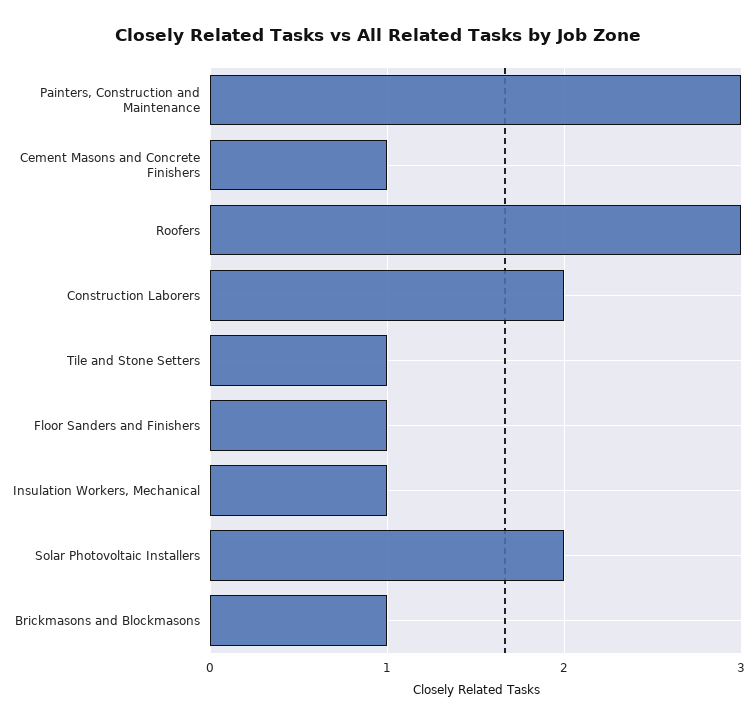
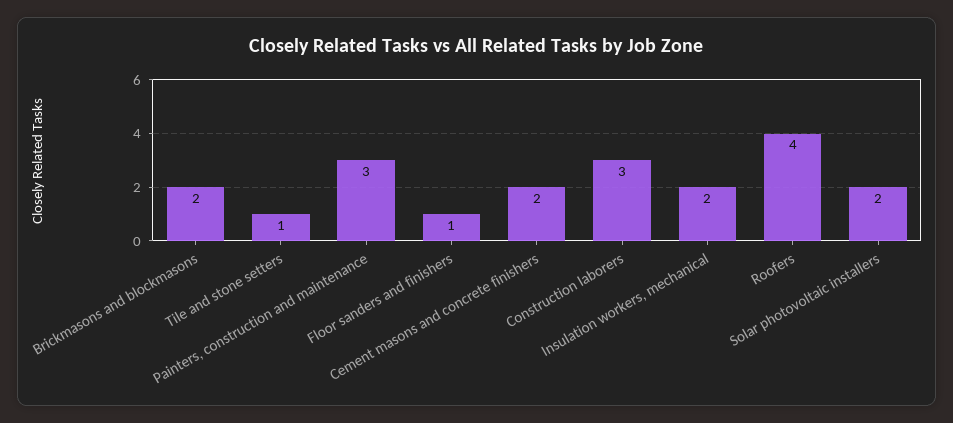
Cement Masons and Concrete Finishers: 1 -> 2
Roofers: 3 -> 4
Construction Laborers: 2 -> 3
Insulation Workers, Mechanical: 1 -> 2
Brickmasons and Blockmasons: 1 -> 2

